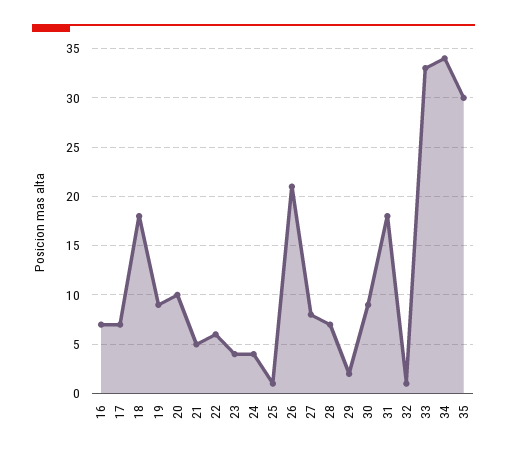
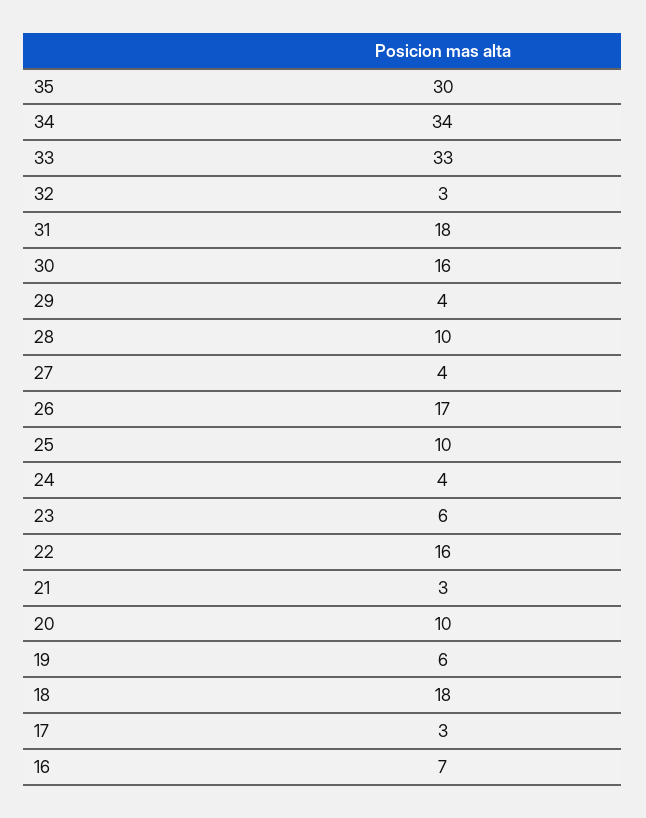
17: 7 -> 3
19: 9 -> 6
21: 5 -> 3
22: 6 -> 16
23: 4 -> 6
25: 1 -> 10
26: 21 -> 17
27: 8 -> 4
28: 7 -> 10
29: 2 -> 4
30: 9 -> 16
32: 1 -> 3

